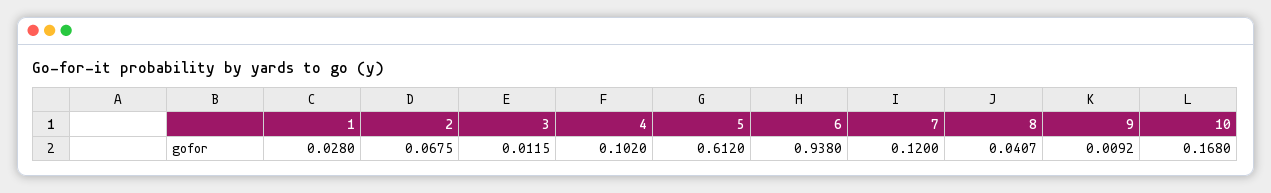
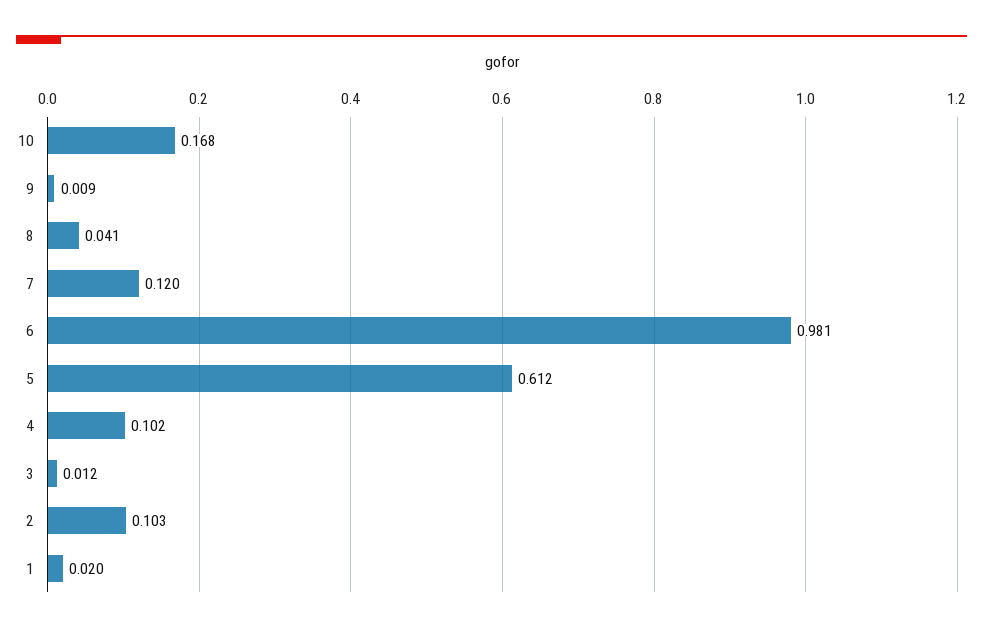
1: 0.028 -> 0.02
2: 0.0675 -> 0.103
6: 0.938 -> 0.981

